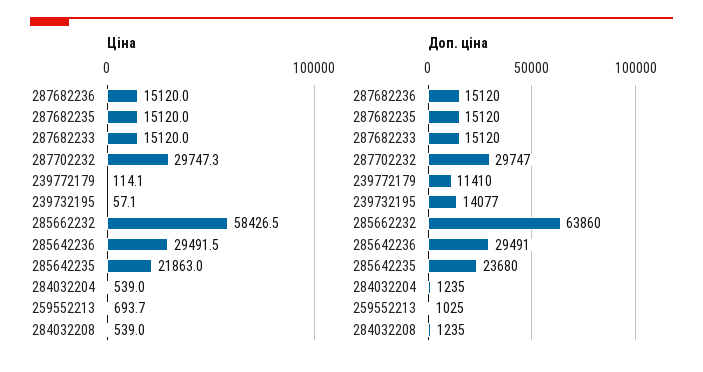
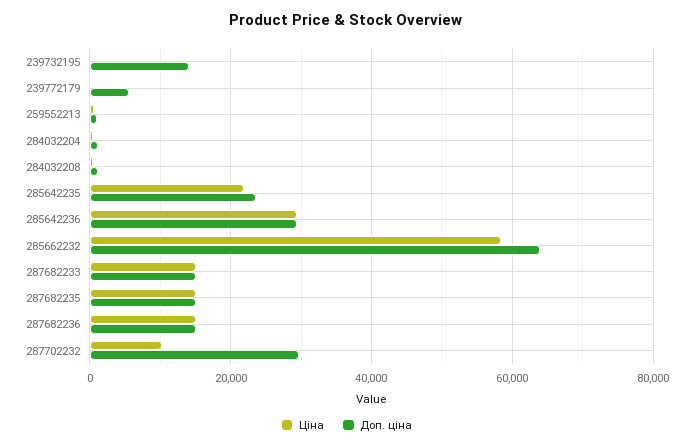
Ціна, 287702232: 29747.3 -> 10000
Доп. ціна, 239772179: 11410 -> 6000

